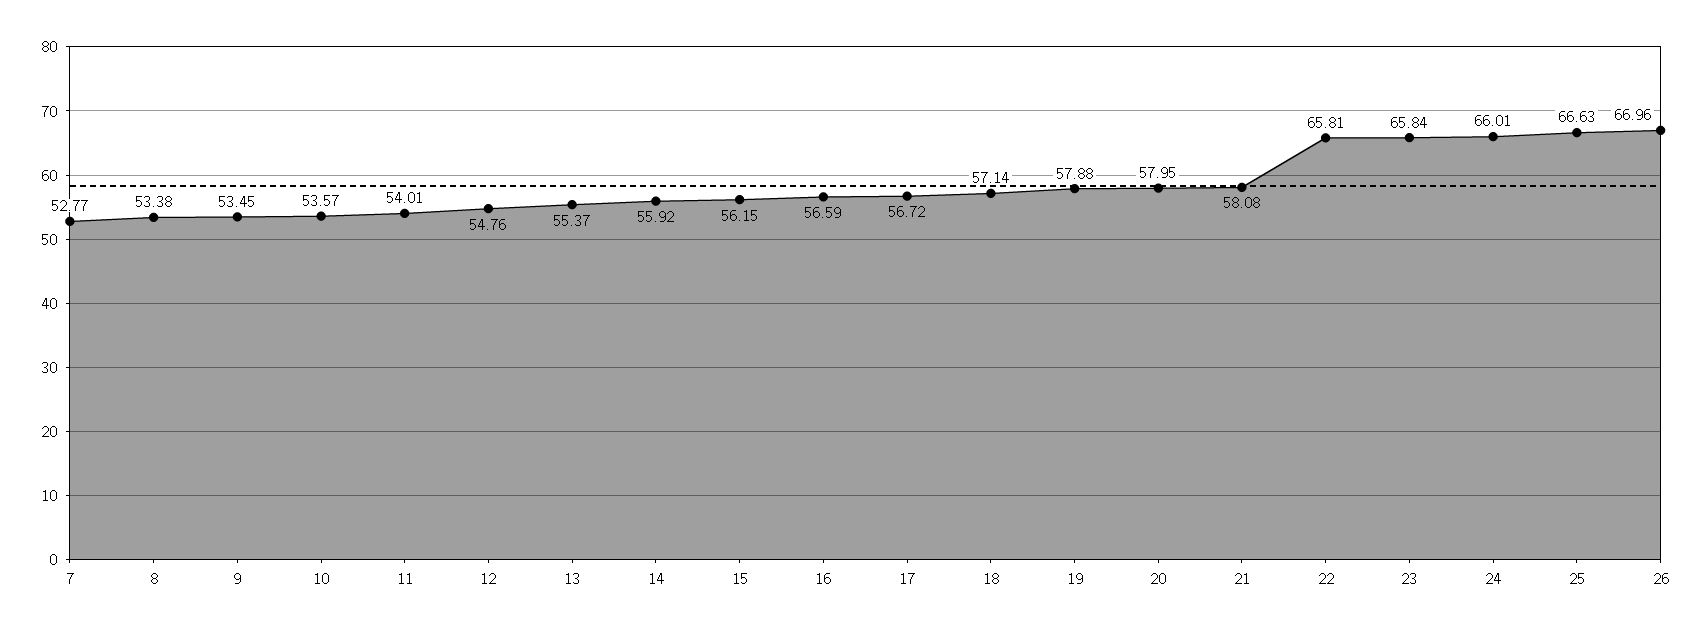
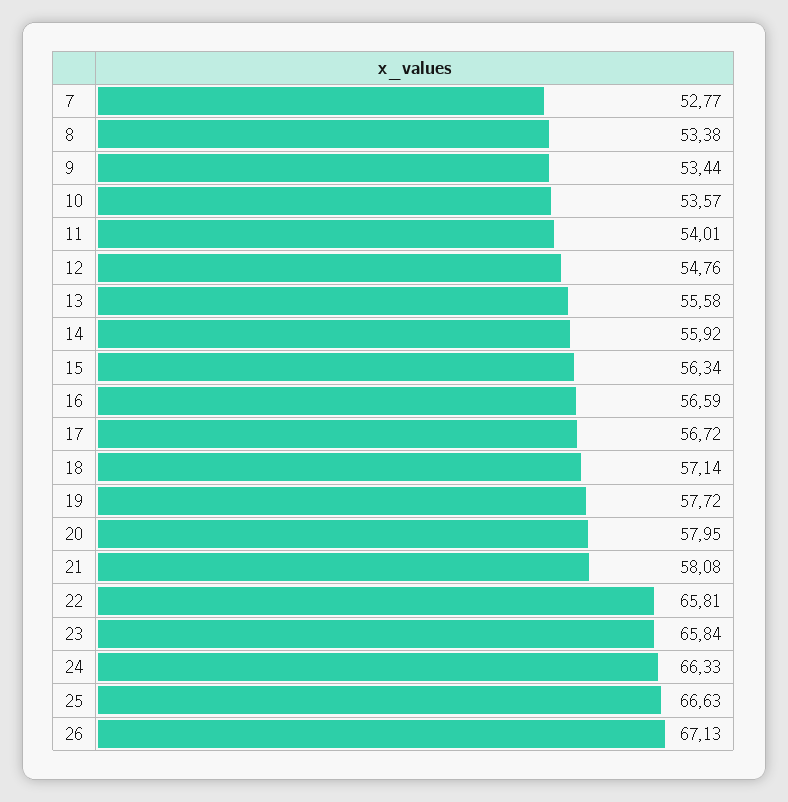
9: 53.45 -> 53.44
13: 55.37 -> 55.58
15: 56.15 -> 56.34
19: 57.88 -> 57.72
24: 66.01 -> 66.33
26: 66.96 -> 67.13

